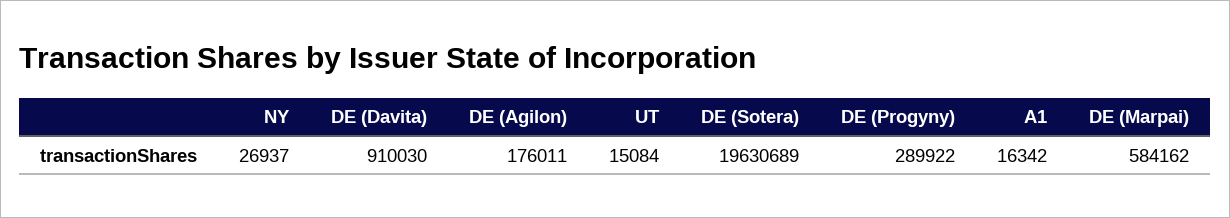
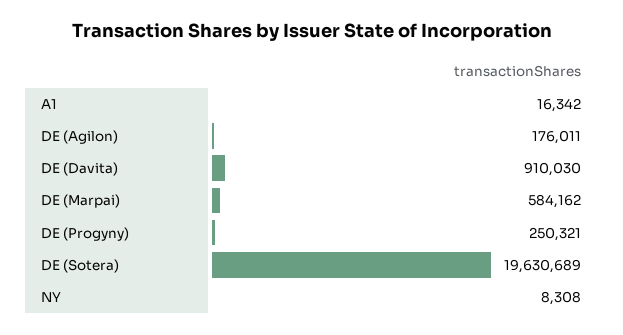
NY: 26937 -> 8308
UT: 15084 -> none
DE (Progyny): 289922 -> 250321

